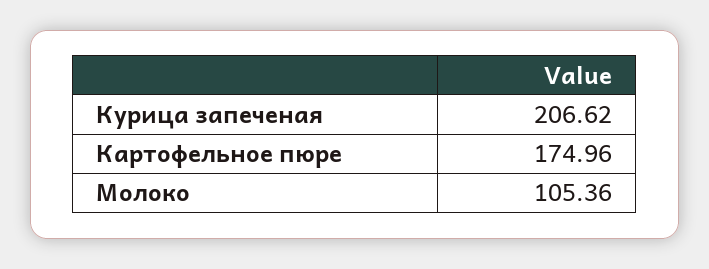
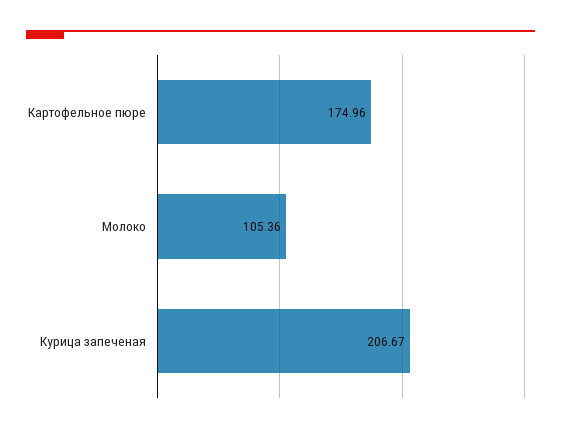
Курица запеченая: 206.62 -> 206.67

